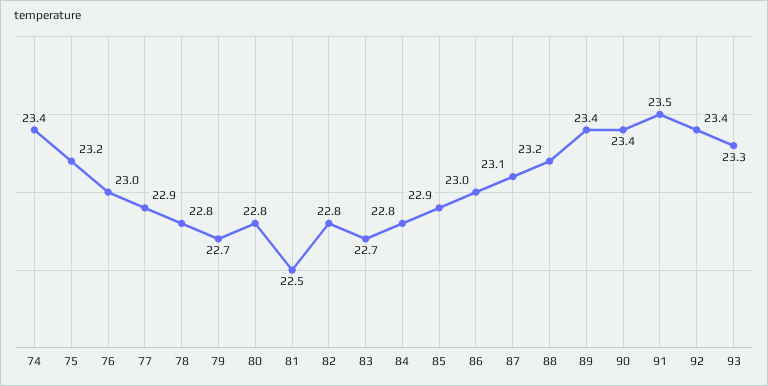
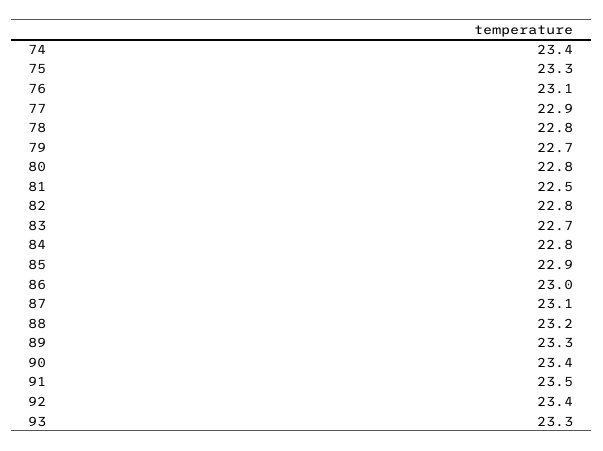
75: 23.2 -> 23.3
76: 23 -> 23.1
89: 23.4 -> 23.3

